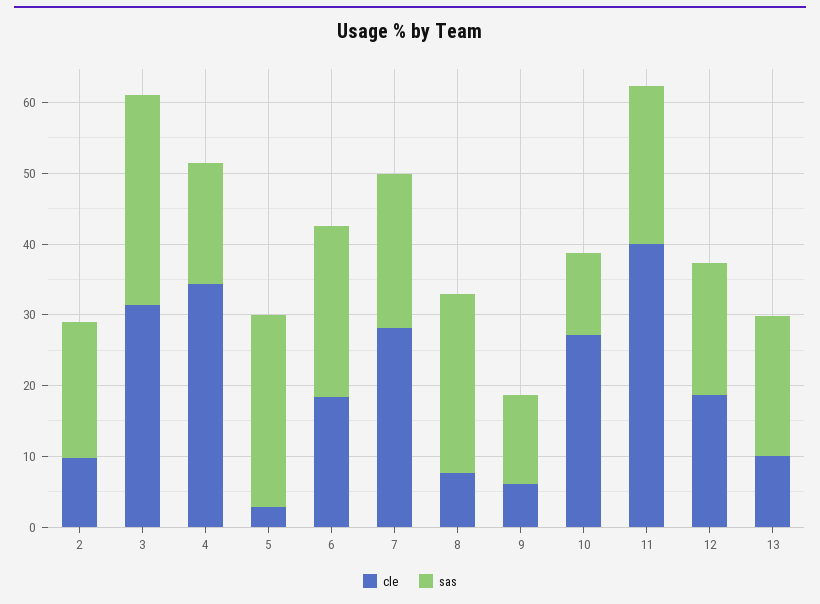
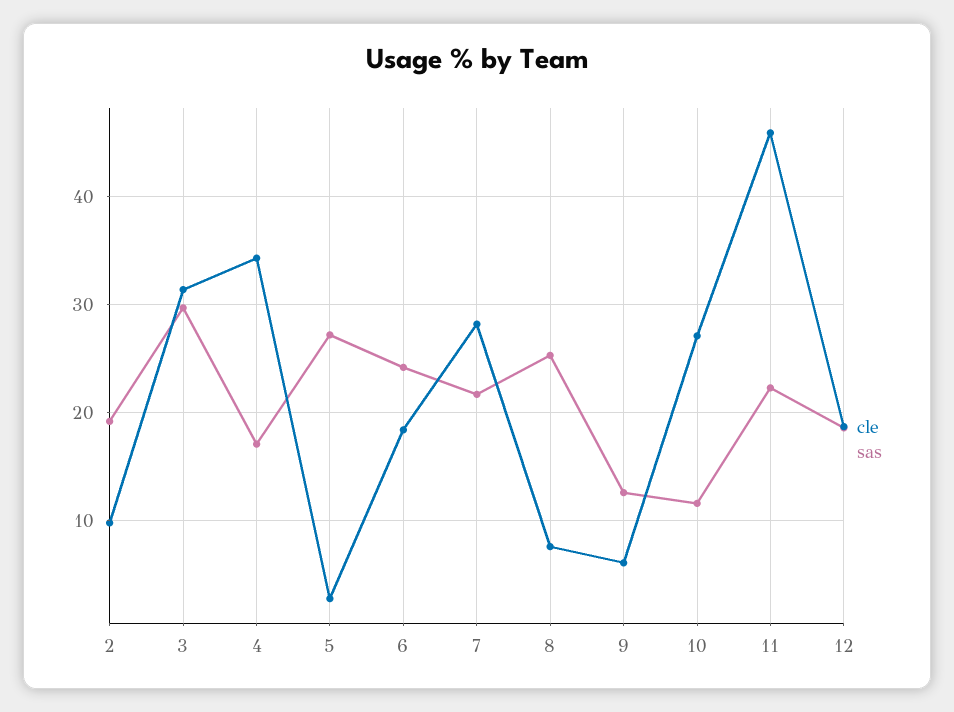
cle, 11: 40 -> 46
cle, 13: 10 -> none
sas, 13: 20 -> none

